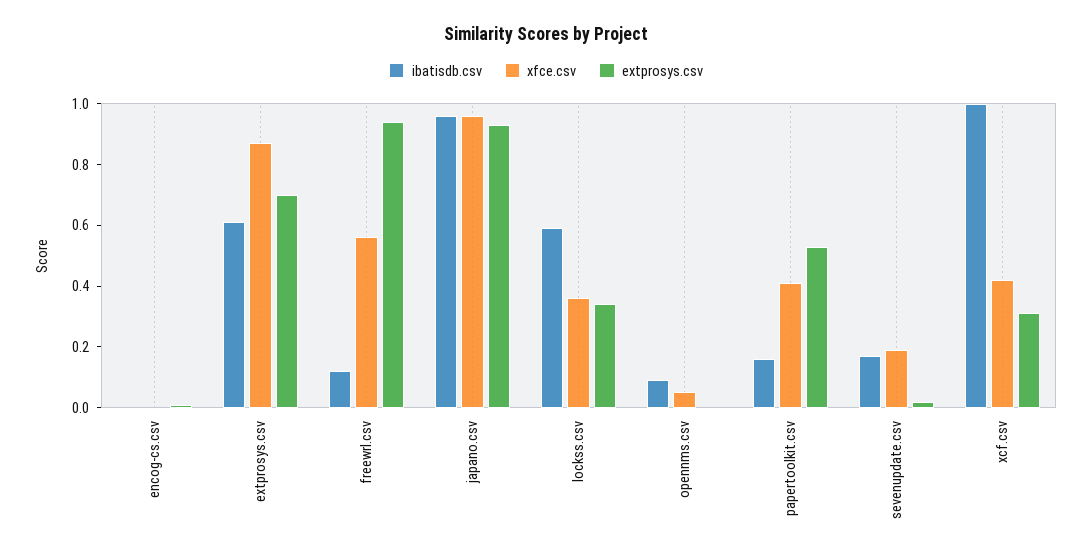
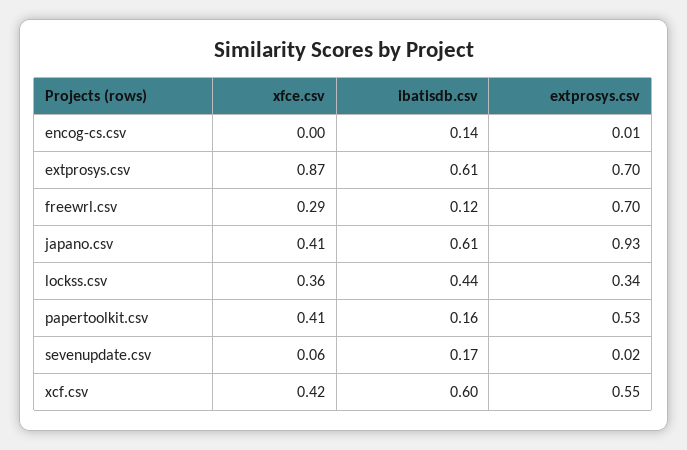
ibatisdb.csv, encog-cs.csv: 0 -> 0.14
xfce.csv, freewrl.csv: 0.55 -> 0.29
extprosys.csv, freewrl.csv: 0.95 -> 0.7
ibatisdb.csv, japano.csv: 0.95 -> 0.61
xfce.csv, japano.csv: 0.95 -> 0.41
ibatisdb.csv, lockss.csv: 0.6 -> 0.44
ibatisdb.csv, opennms.csv: 0.1 -> none
xfce.csv, opennms.csv: 0.05 -> none
extprosys.csv, opennms.csv: 0 -> none
xfce.csv, sevenupdate.csv: 0.2 -> 0.06
ibatisdb.csv, xcf.csv: 1 -> 0.6
extprosys.csv, xcf.csv: 0.3 -> 0.55

